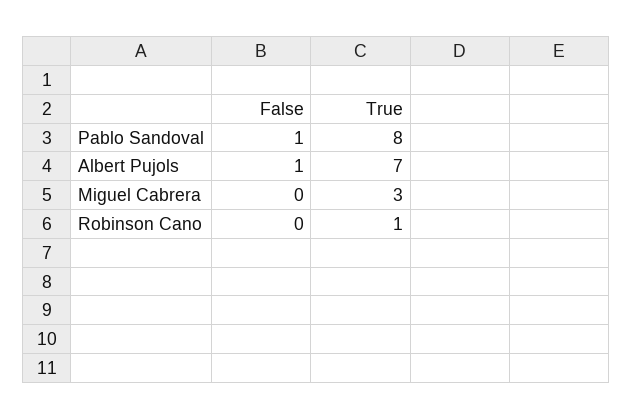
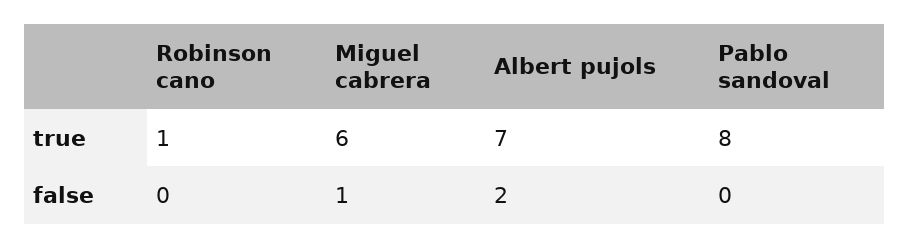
False, Pablo Sandoval: 1 -> 0
False, Albert Pujols: 1 -> 2
False, Miguel Cabrera: 0 -> 1
True, Miguel Cabrera: 3 -> 6

